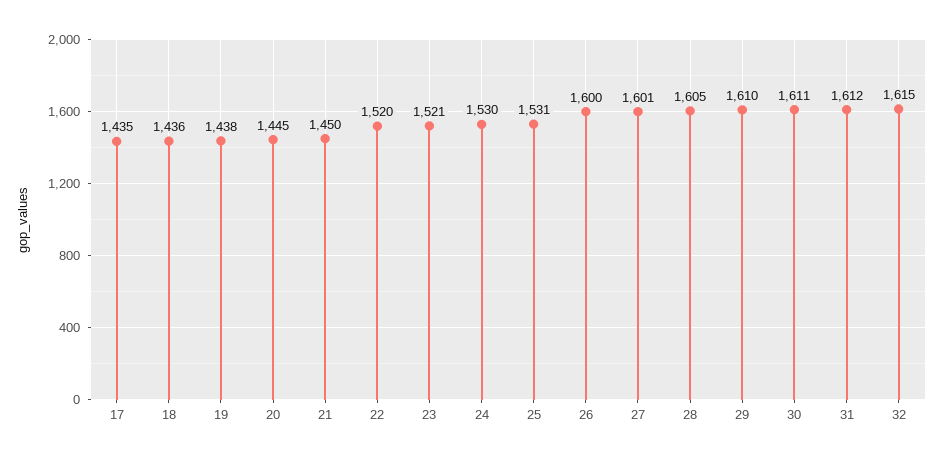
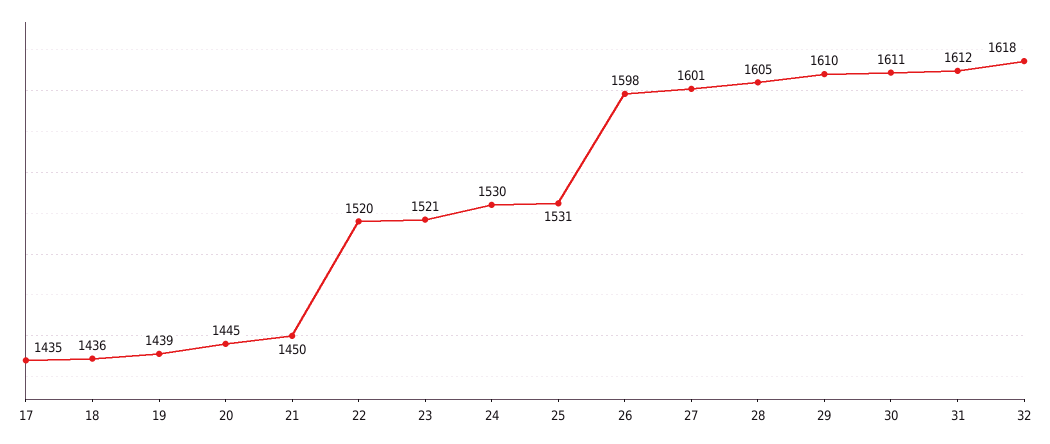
19: 1438 -> 1439
26: 1600 -> 1598
32: 1615 -> 1618

